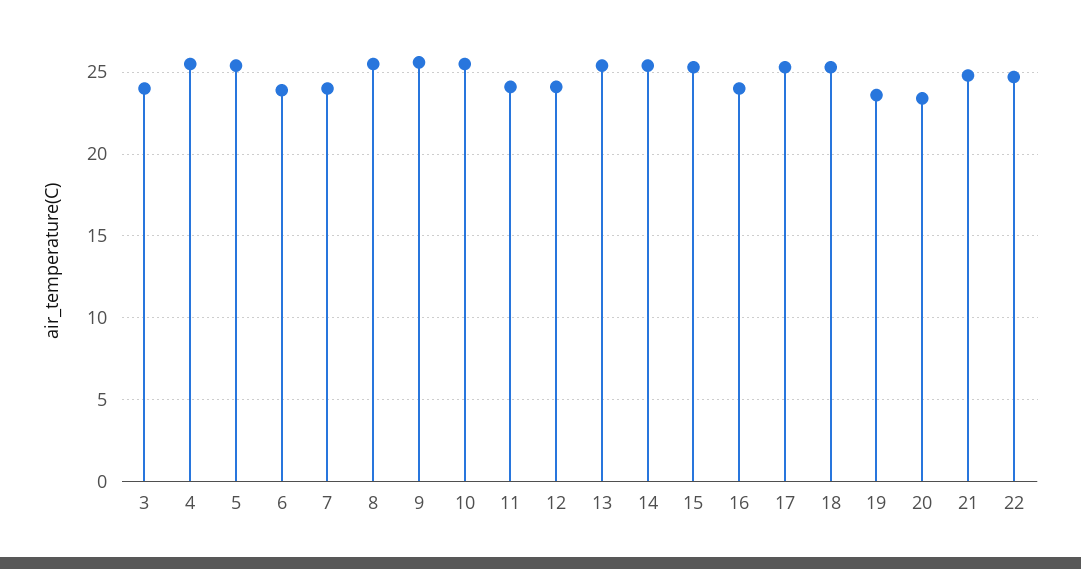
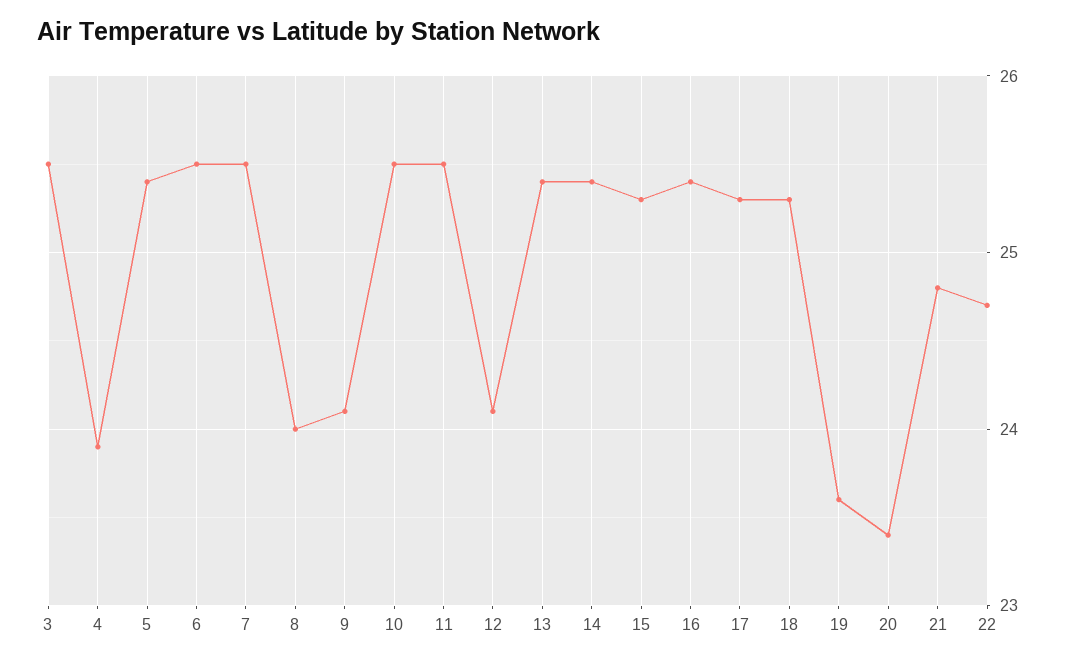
3: 24 -> 25.5
4: 25.5 -> 23.9
6: 24 -> 25.5
7: 24 -> 25.5
8: 25.5 -> 24
9: 25.5 -> 24.1
11: 24 -> 25.5
16: 24 -> 25.4

